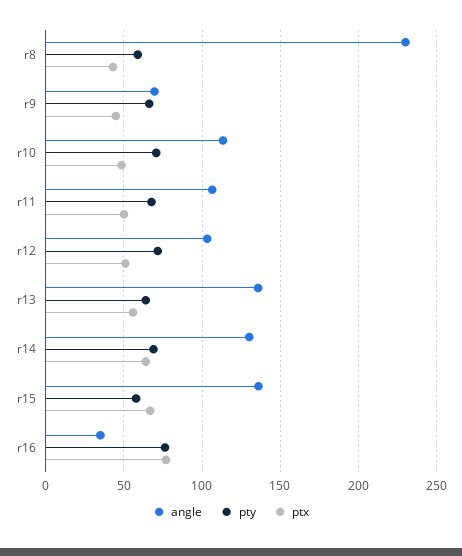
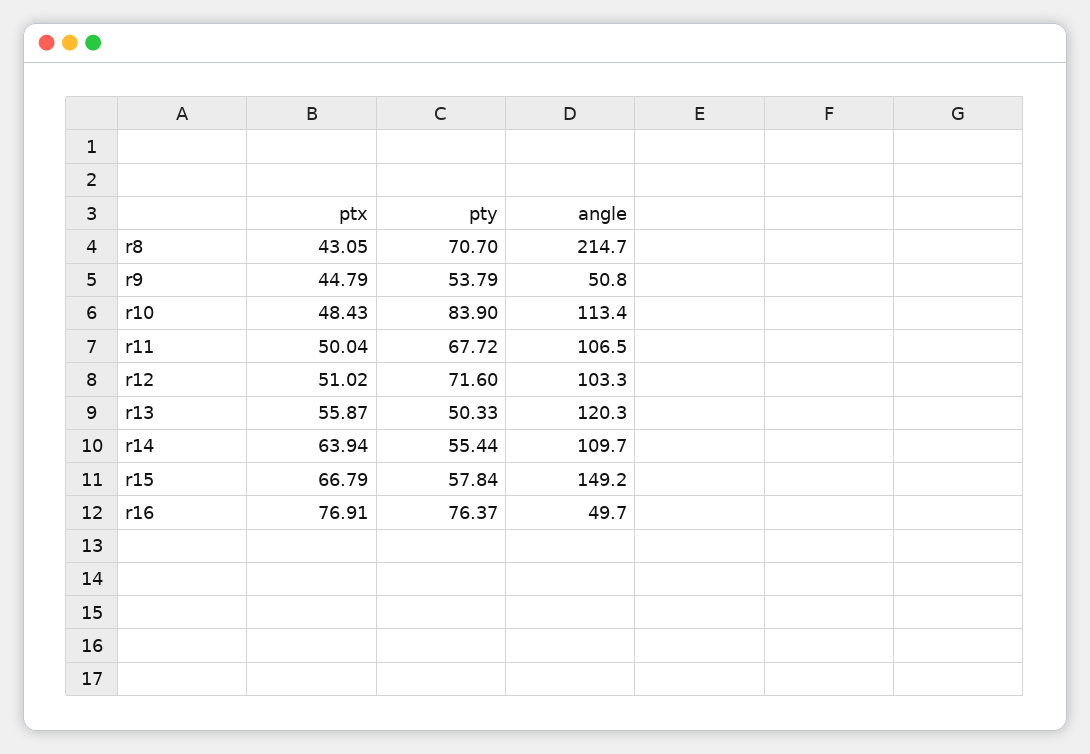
angle, r8: 230 -> 214.7
pty, r8: 60 -> 70.7
angle, r9: 70 -> 50.8
pty, r9: 65 -> 53.79
pty, r10: 70 -> 83.9
angle, r13: 135 -> 120.3
pty, r13: 65 -> 50.33
angle, r14: 130 -> 109.7
pty, r14: 70 -> 55.44
angle, r15: 135 -> 149.2
angle, r16: 35 -> 49.7

